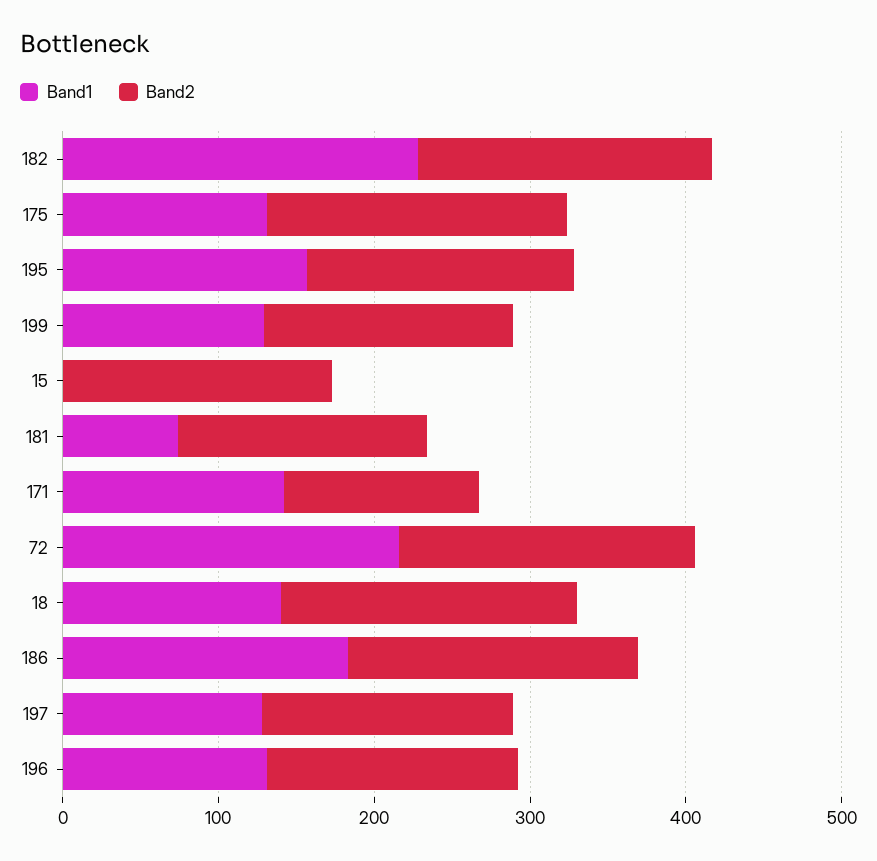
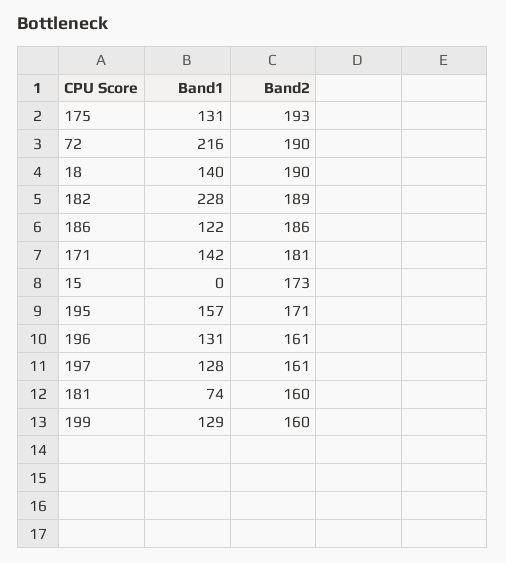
Band2, 171: 120 -> 181
Band1, 186: 180 -> 122

